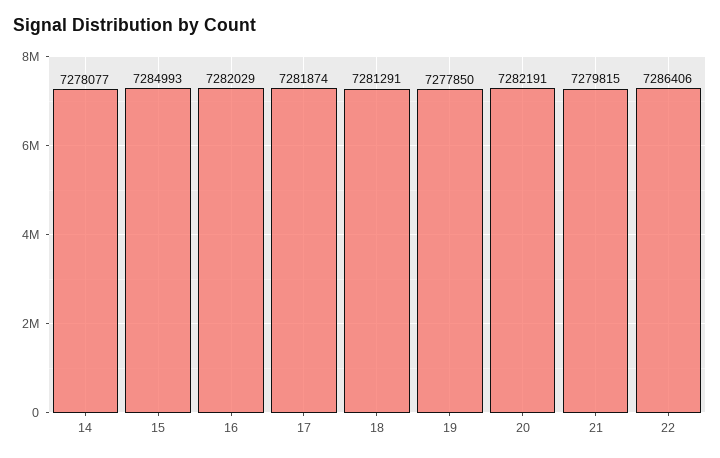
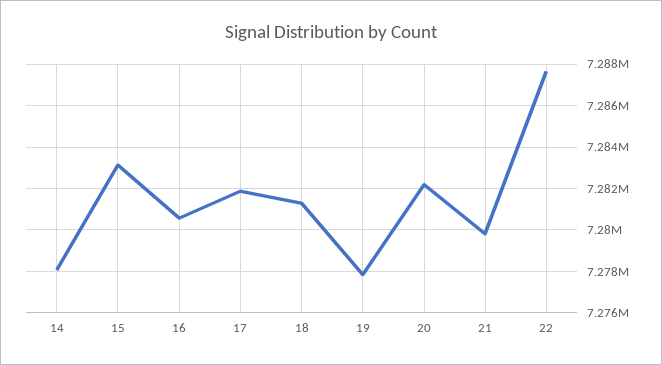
15: 7284993 -> 7283000
16: 7282029 -> 7280500
22: 7286406 -> 7287500

